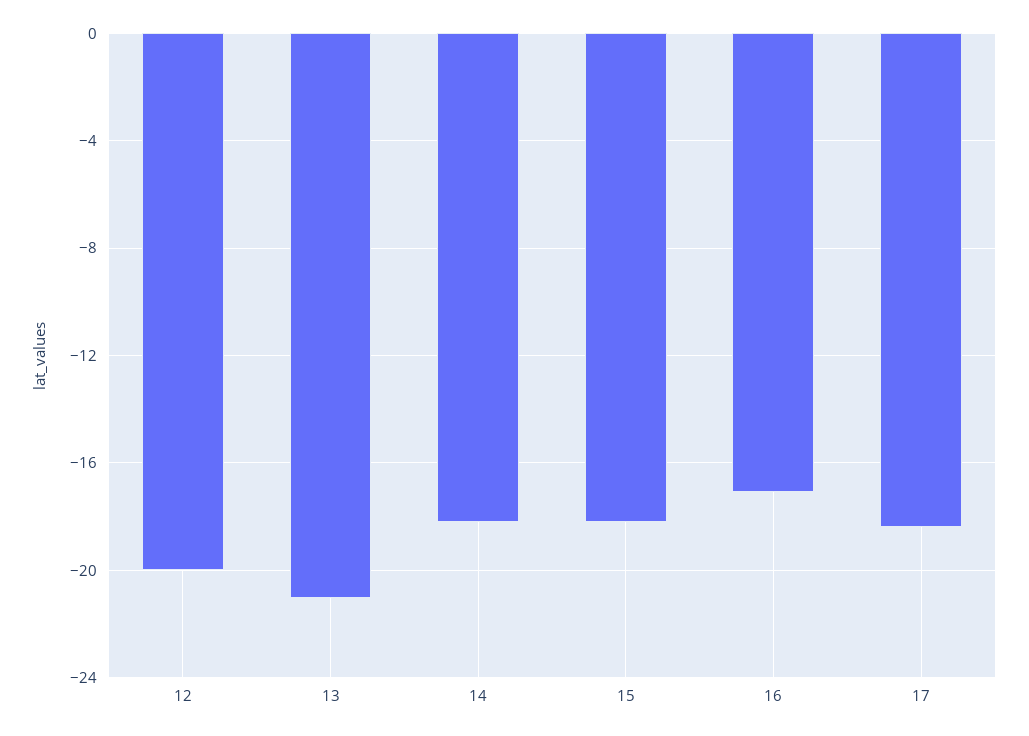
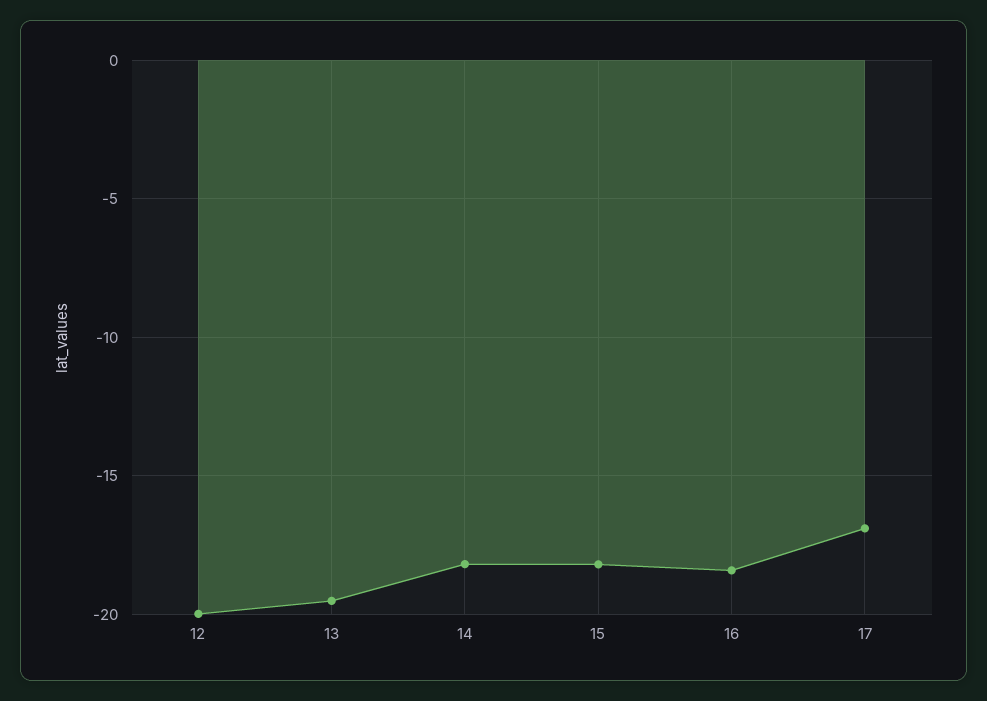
13: -21 -> -19.5
16: -17 -> -18.5
17: -18.5 -> -17

